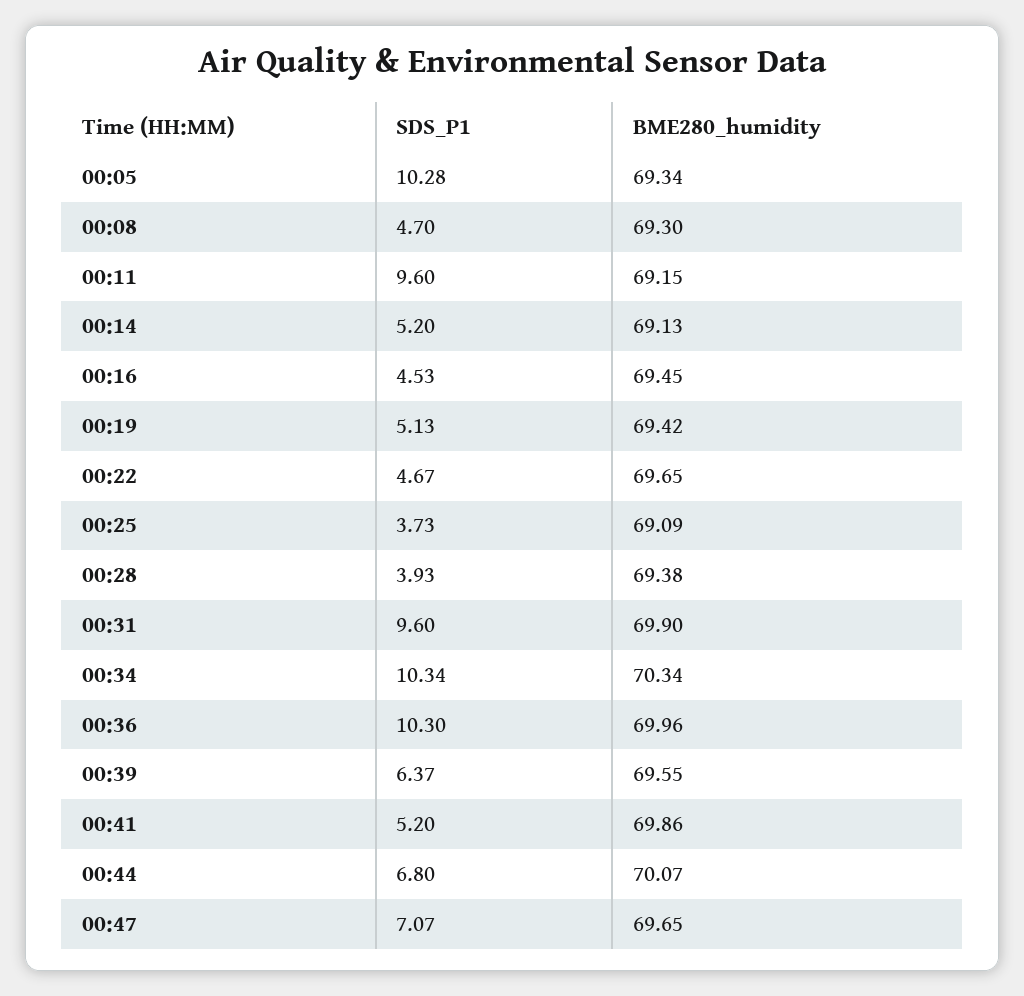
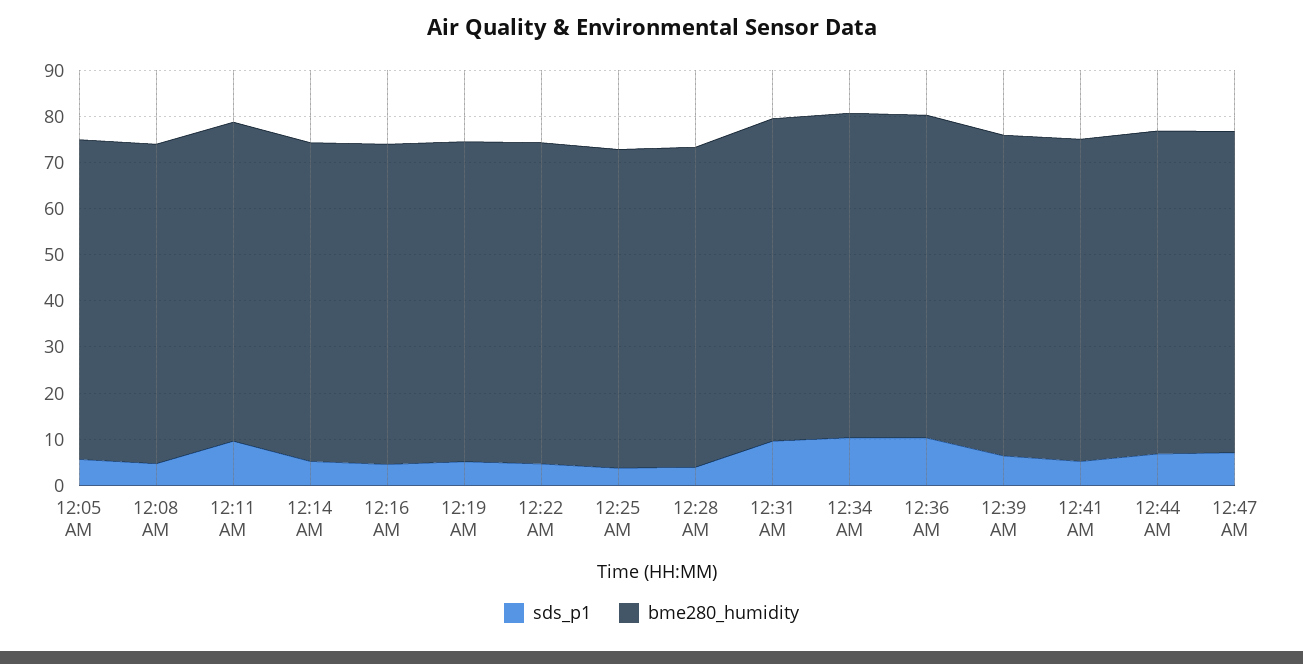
SDS_P1, 00:05: 10.28 -> 6

